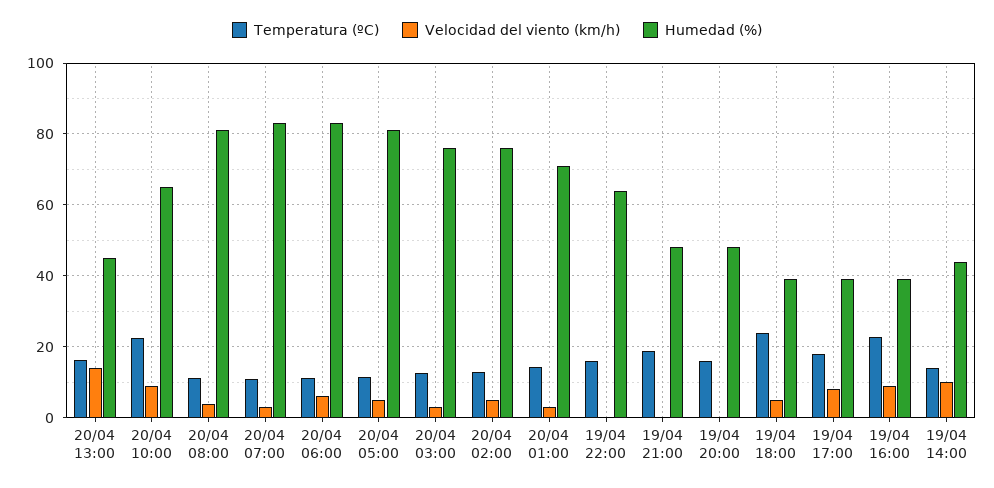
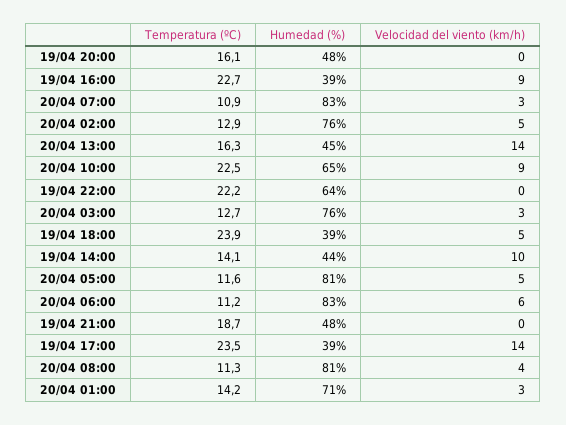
Temperatura (ºC), 19/04 22:00: 16 -> 22.2
Temperatura (ºC), 19/04 17:00: 18 -> 23.5
Velocidad del viento (km/h), 19/04 17:00: 8 -> 14

